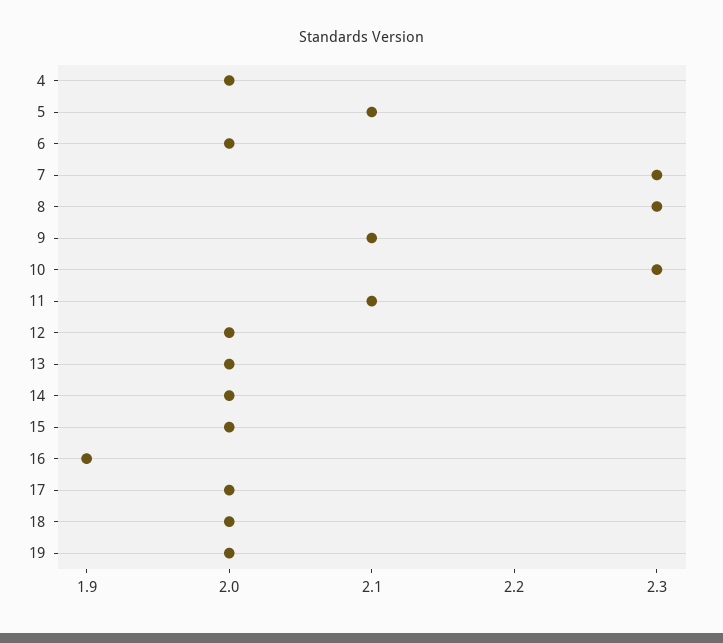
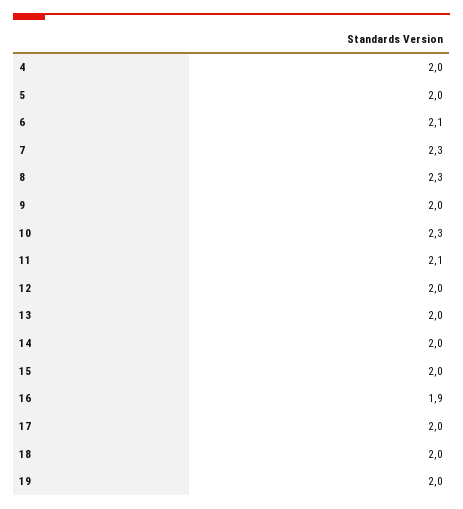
5: 2.1 -> 2
6: 2 -> 2.1
9: 2.1 -> 2

